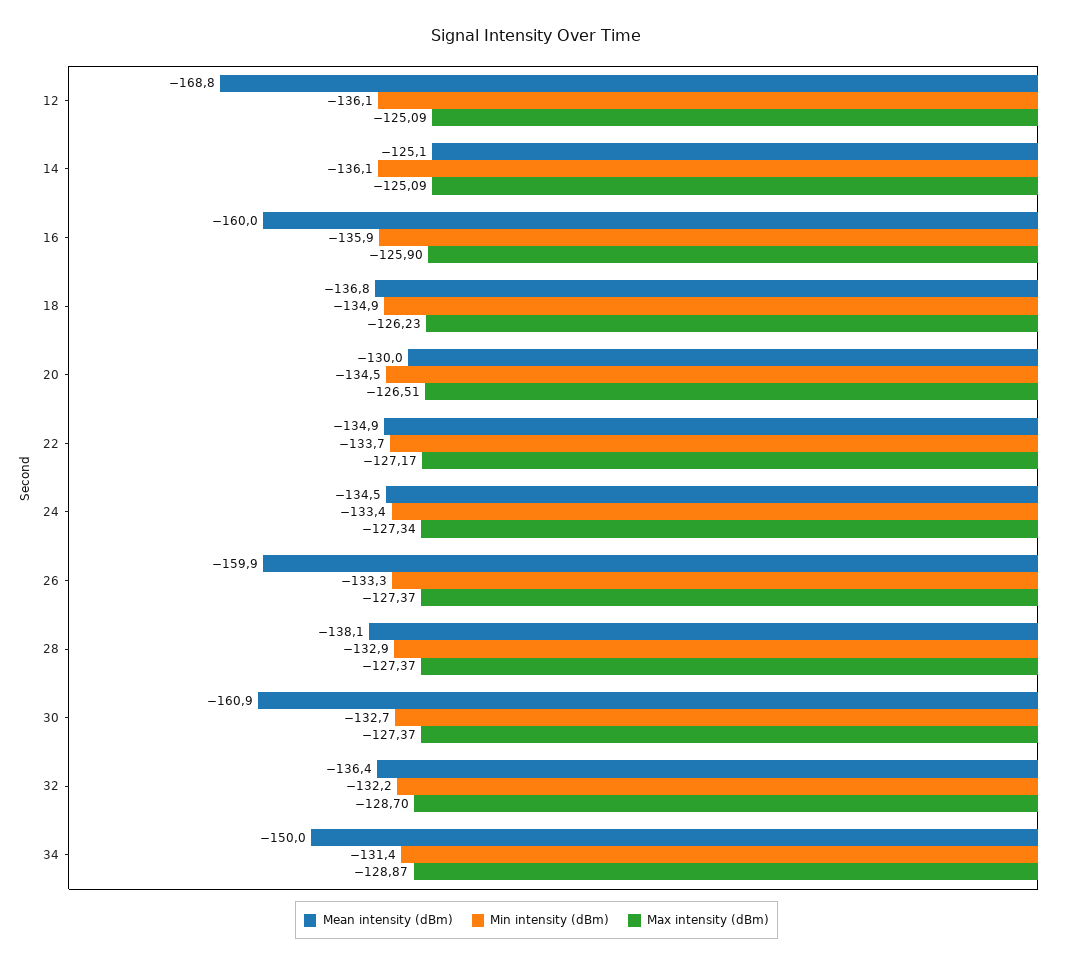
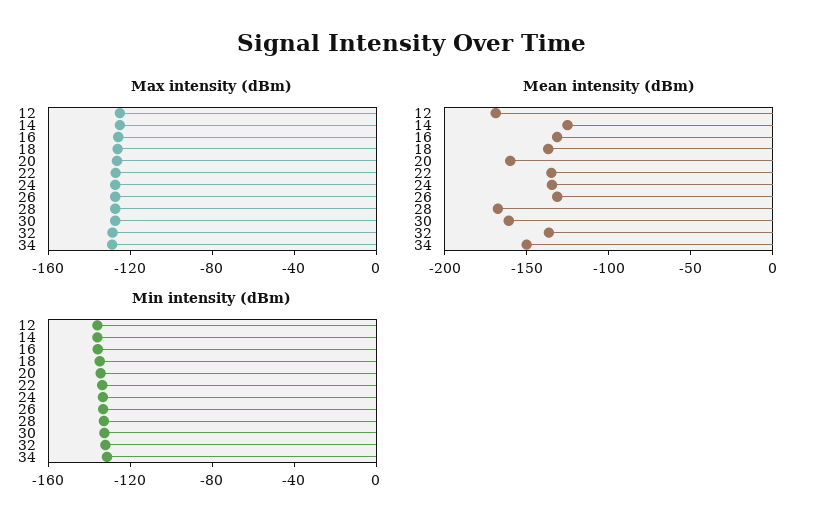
Mean intensity (dBm), 16: -160 -> -130
Mean intensity (dBm), 20: -130 -> -160
Mean intensity (dBm), 26: -159.9 -> -130
Mean intensity (dBm), 28: -138.1 -> -170

